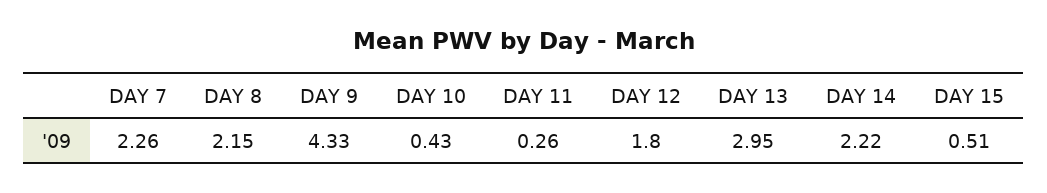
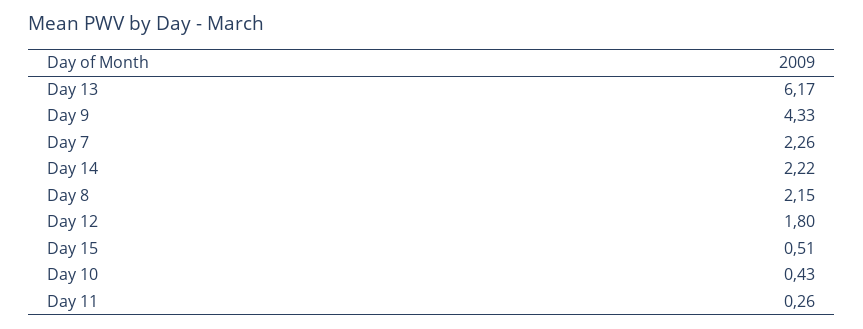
DAY 13: 2.95 -> 6.17

